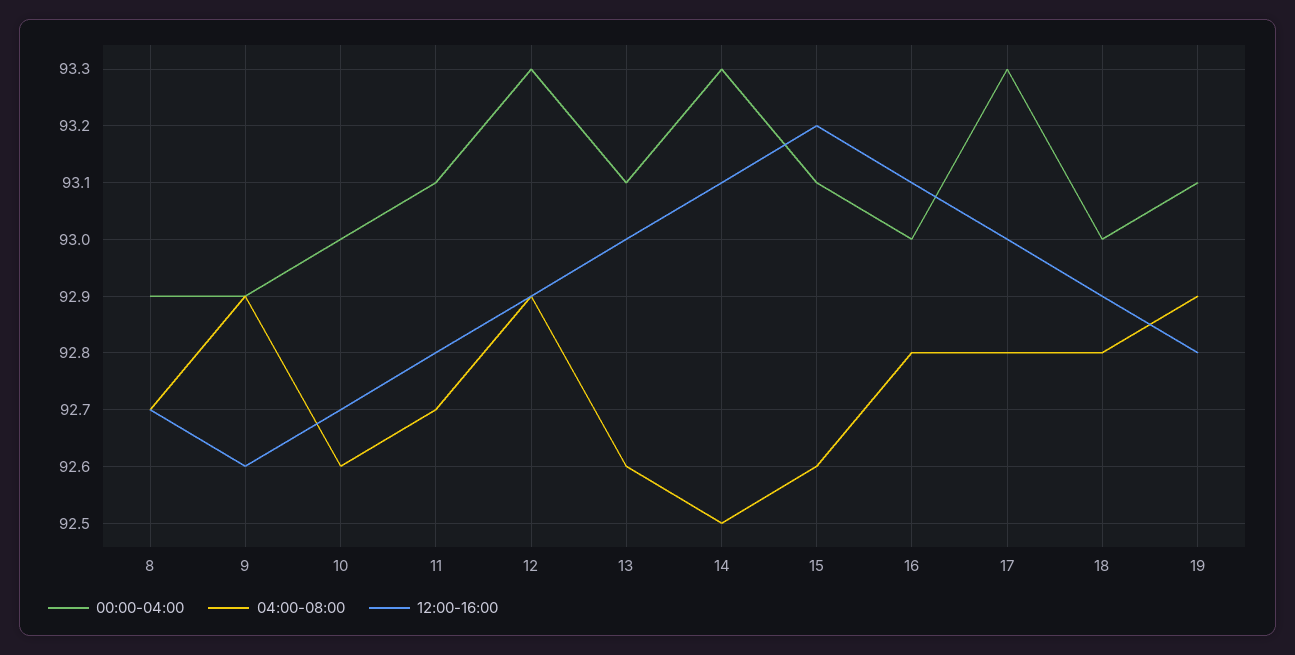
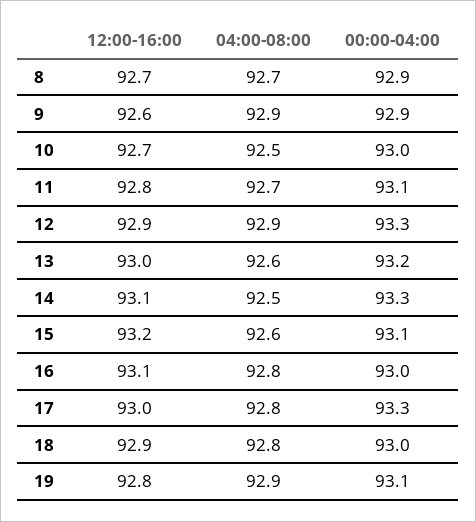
04:00-08:00, 10: 92.6 -> 92.5
00:00-04:00, 13: 93.1 -> 93.2

